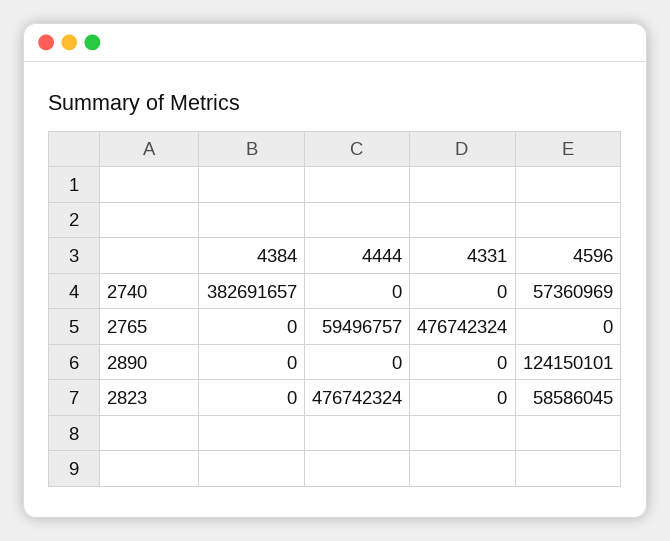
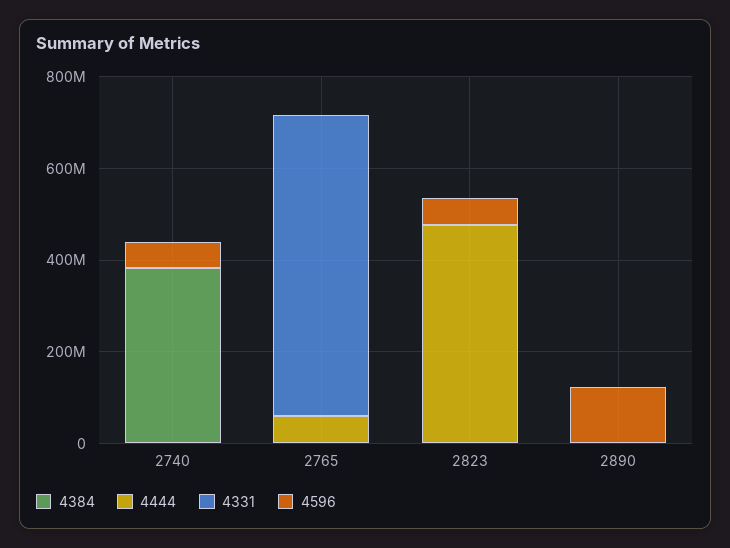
4331, 2765: 476742324 -> 650000000

